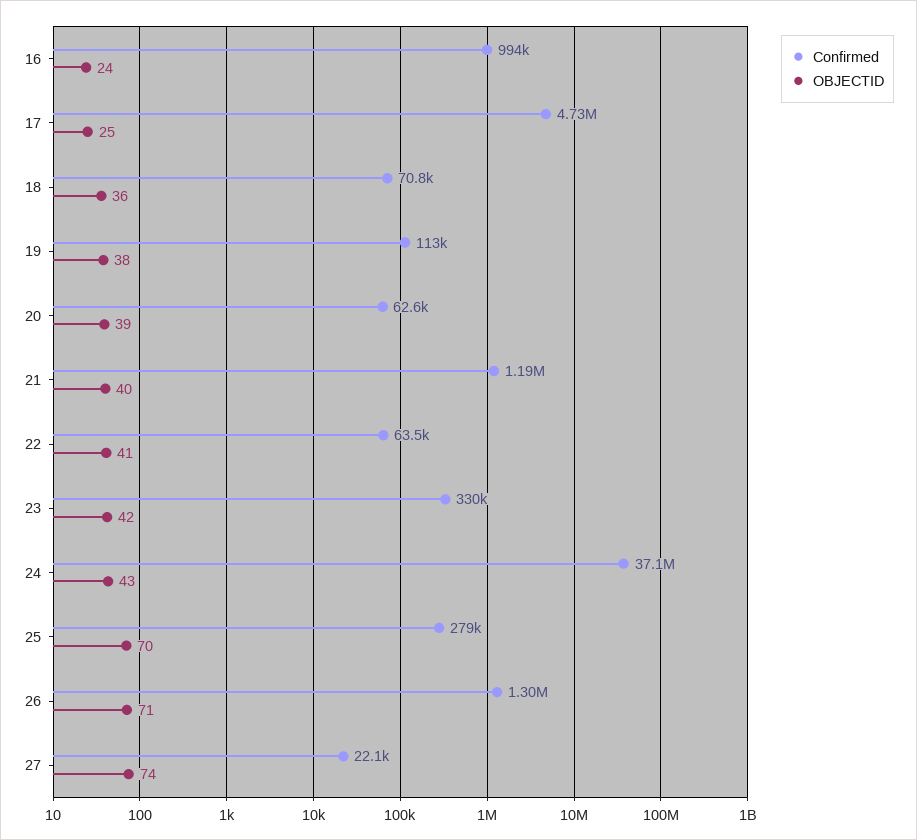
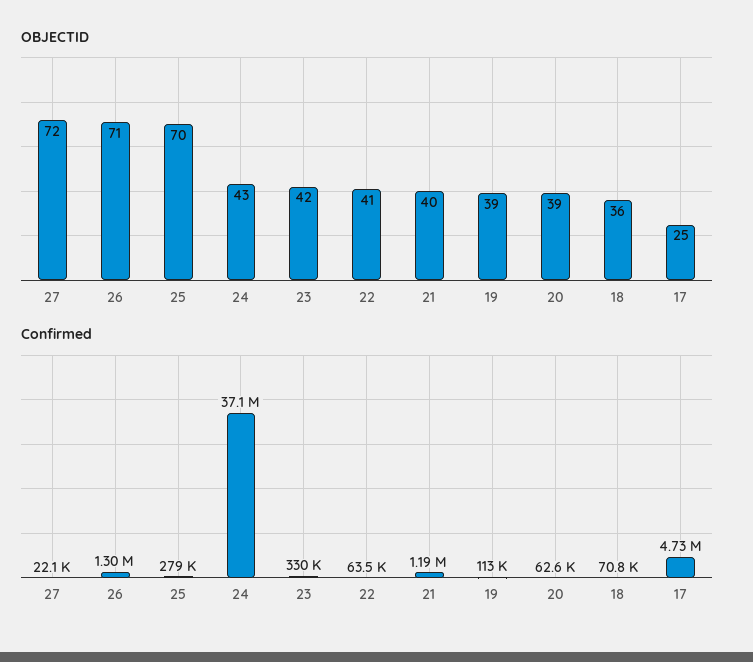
Confirmed, 16: 994000 -> none
OBJECTID, 16: 24 -> none
OBJECTID, 19: 38 -> 39
OBJECTID, 27: 74 -> 72

